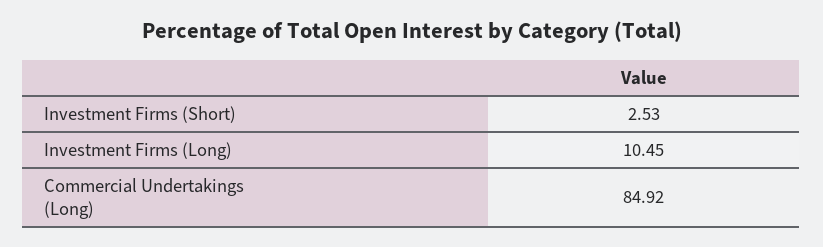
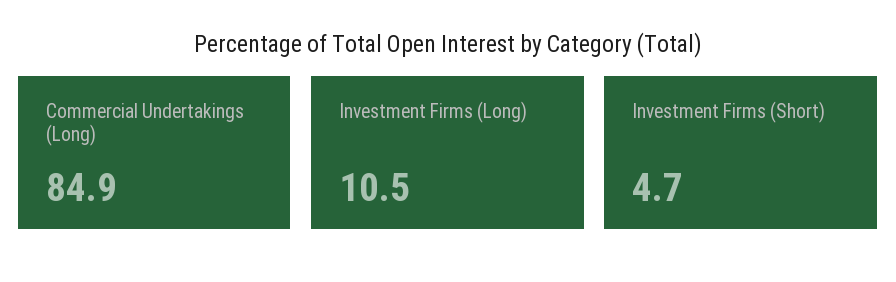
Investment Firms (Short): 2.53 -> 4.7

